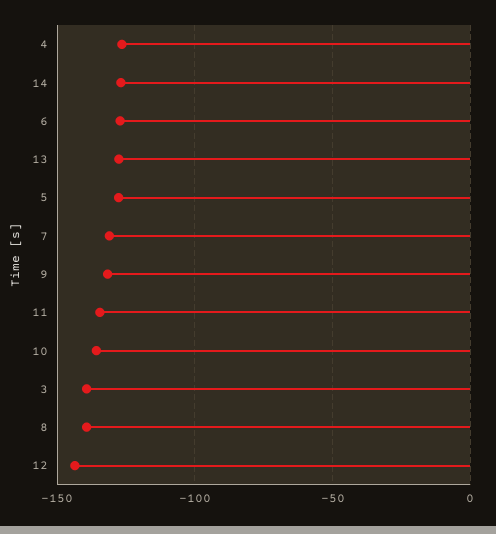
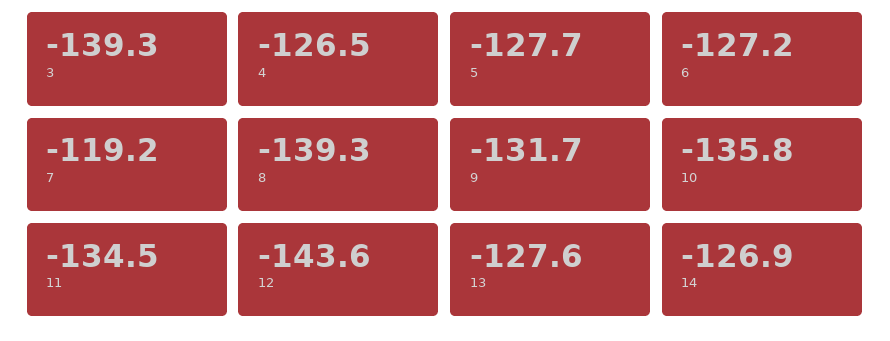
7: -130 -> -119.2

